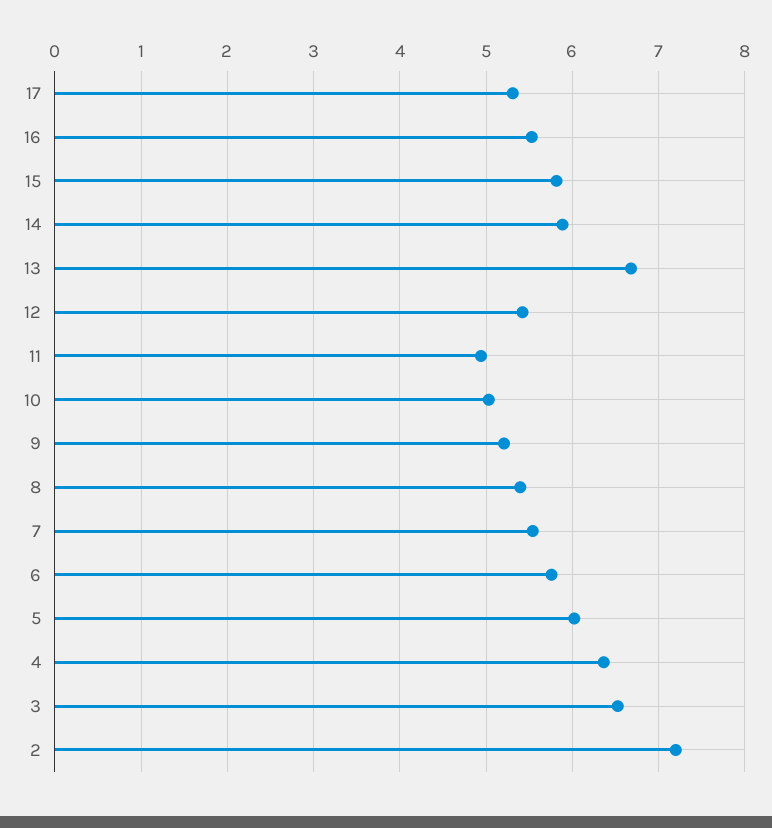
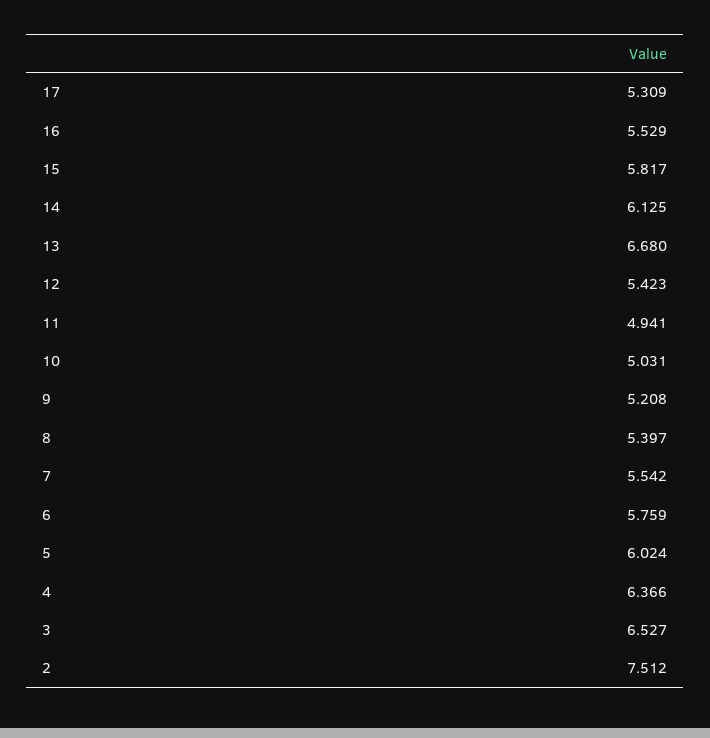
14: 5.9 -> 6.125
2: 7.2 -> 7.512

